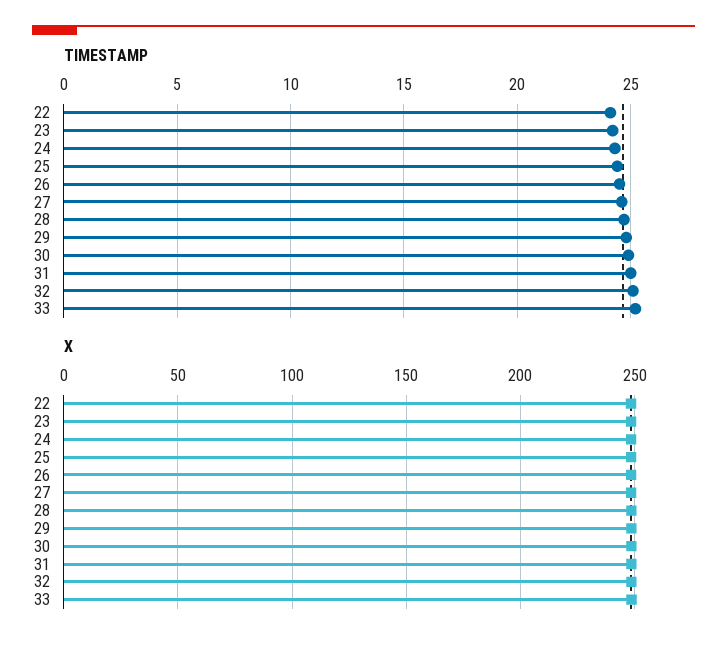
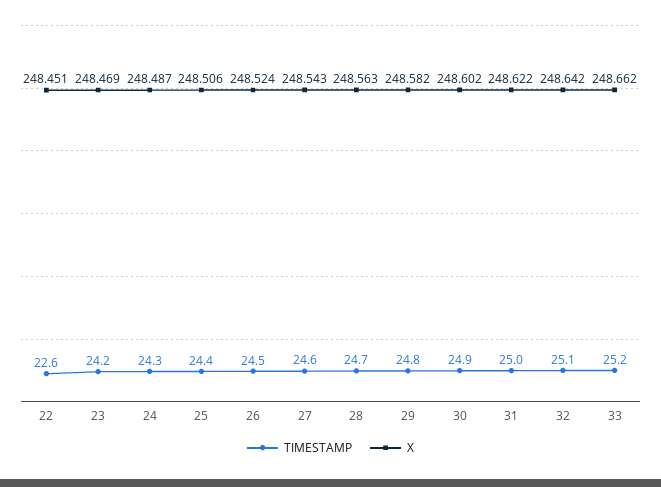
TIMESTAMP, 22: 24 -> 22.6

